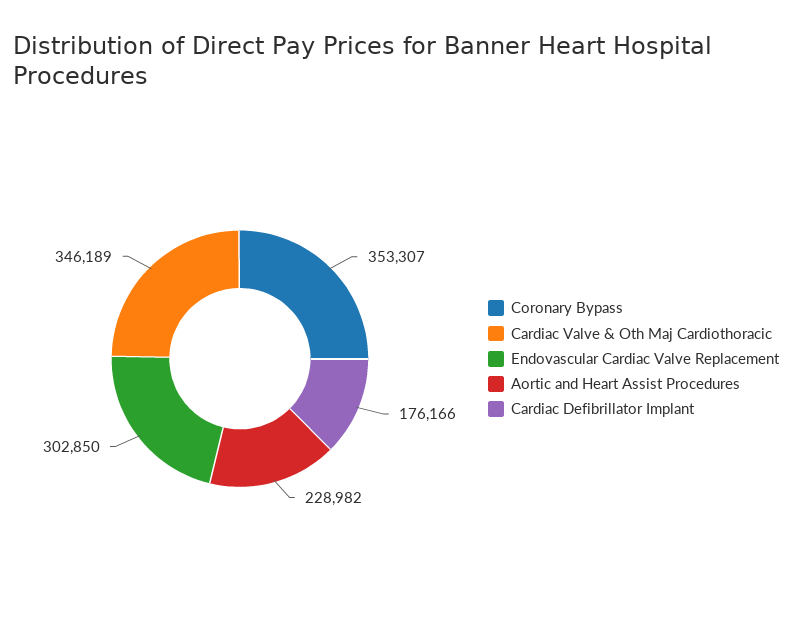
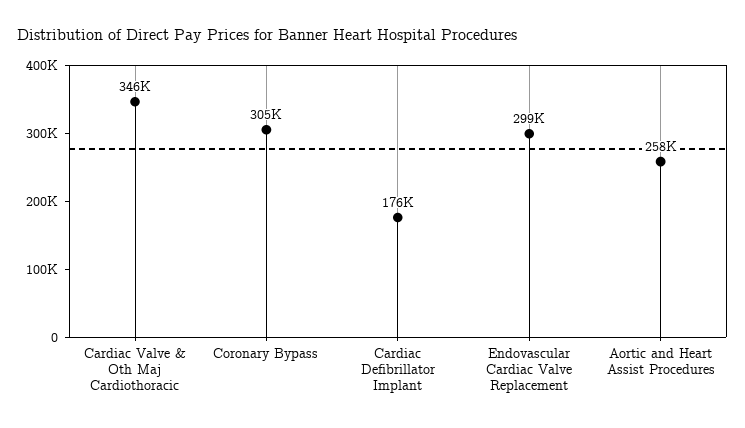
Coronary Bypass: 353307 -> 305000
Endovascular Cardiac Valve Replacement: 302850 -> 299000
Aortic and Heart Assist Procedures: 228982 -> 258000

